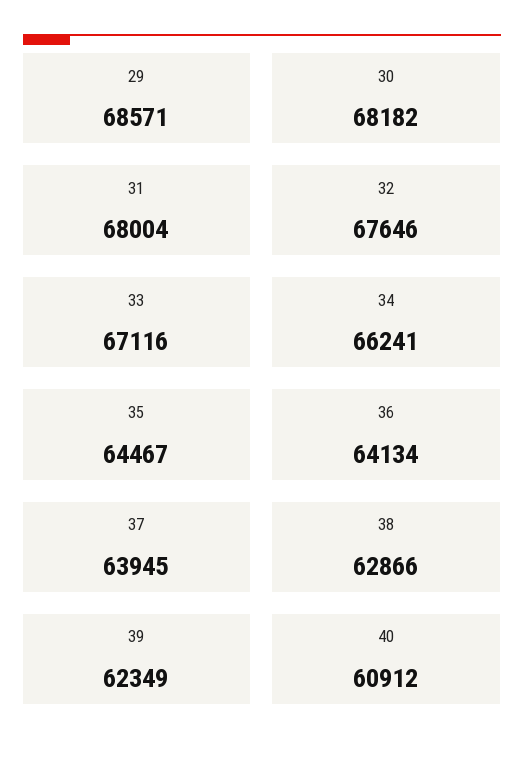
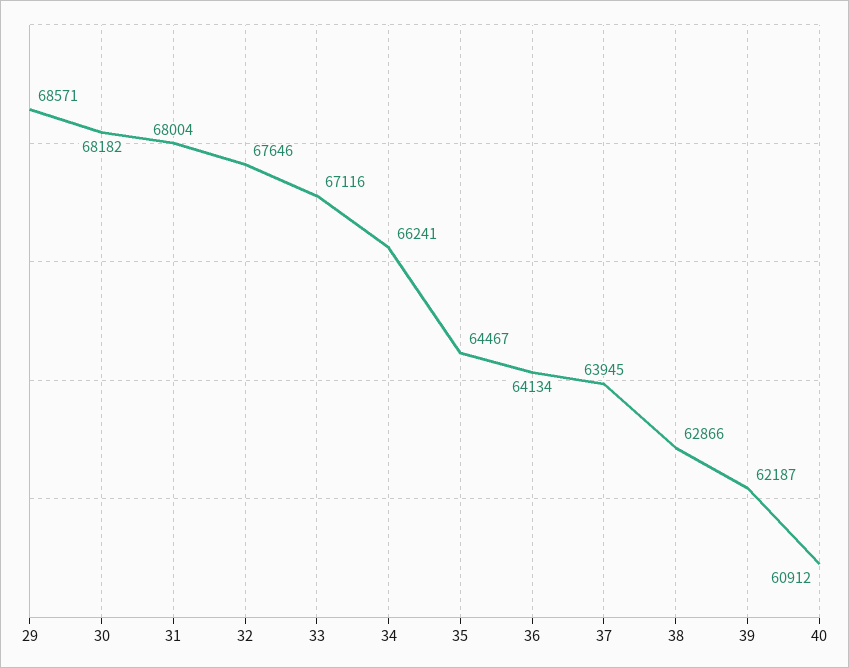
39: 62349 -> 62187

